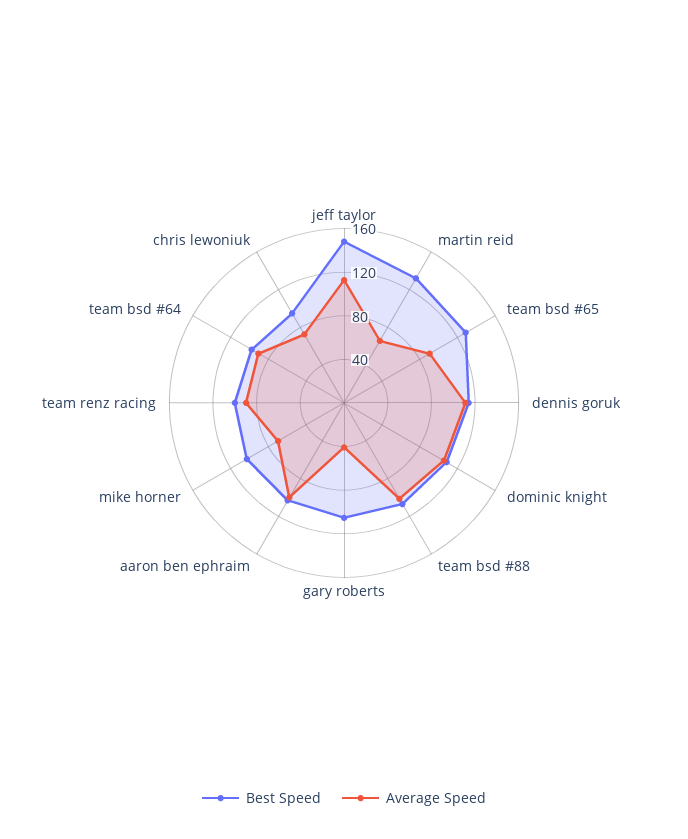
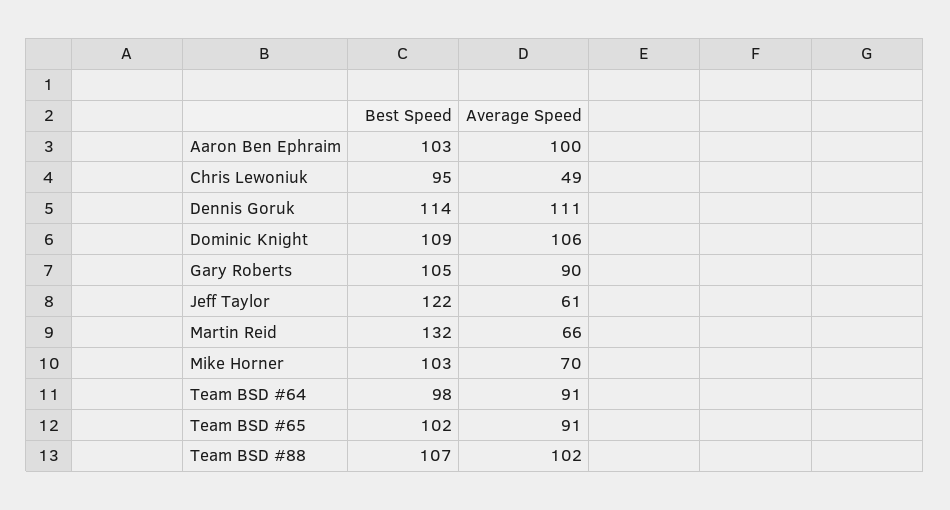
Best Speed, jeff taylor: 150 -> 122
Average Speed, jeff taylor: 110 -> 61
Best Speed, team bsd #65: 130 -> 102
Average Speed, gary roberts: 40 -> 90
Best Speed, team renz racing: 100 -> none
Average Speed, team renz racing: 90 -> none
Average Speed, chris lewoniuk: 70 -> 49

